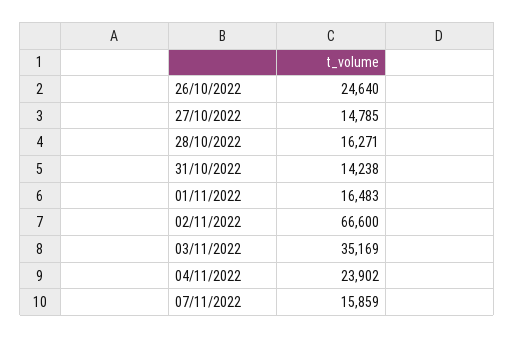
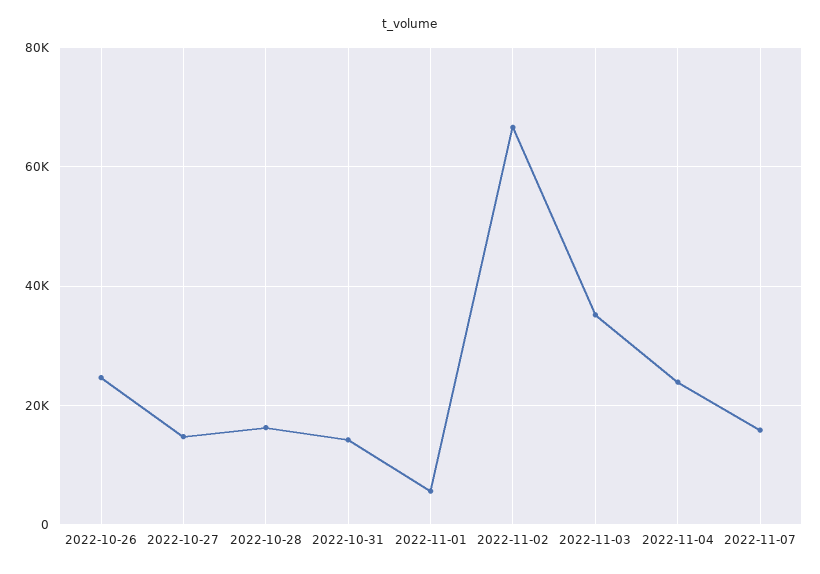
01/11/2022: 16483 -> 6000

